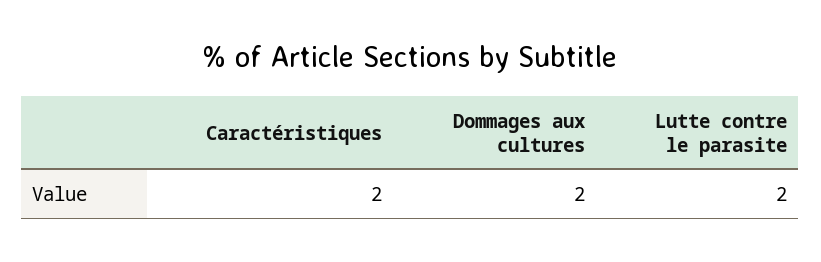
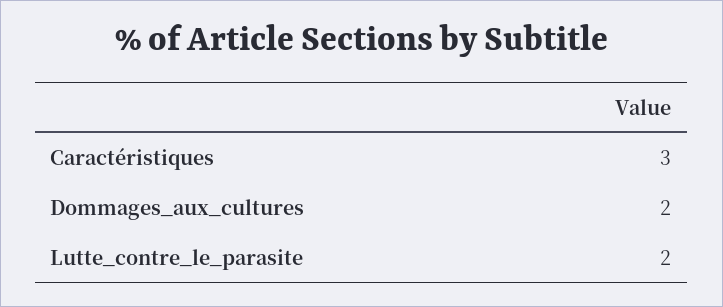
Caractéristiques: 2 -> 3

